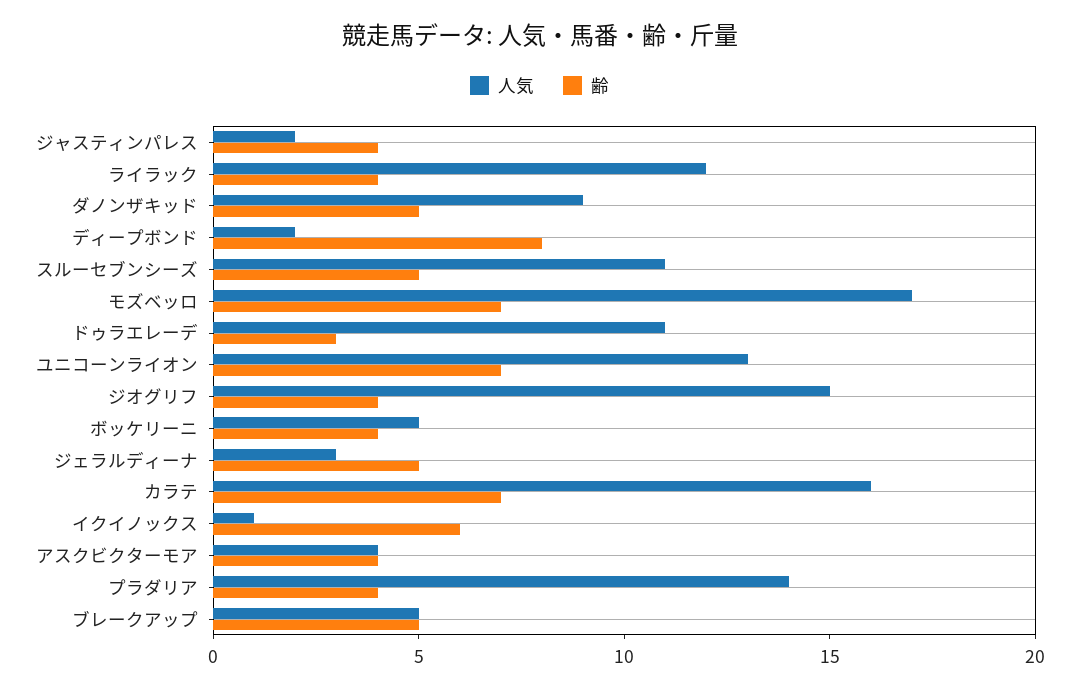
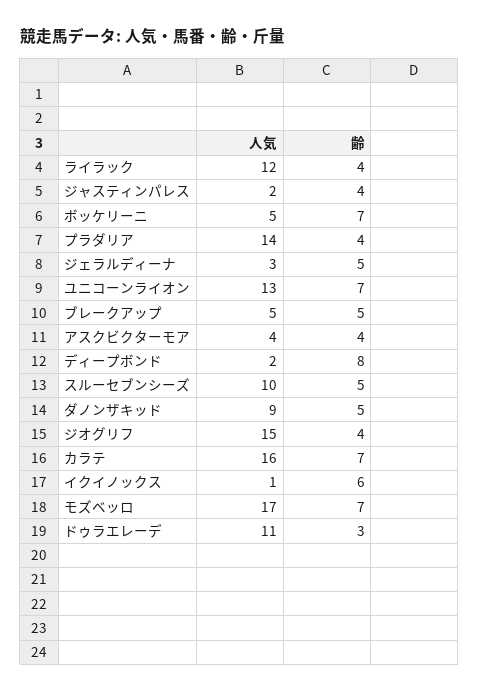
人気, スルーセブンシーズ: 11 -> 10
齢, ボッケリーニ: 4 -> 7

